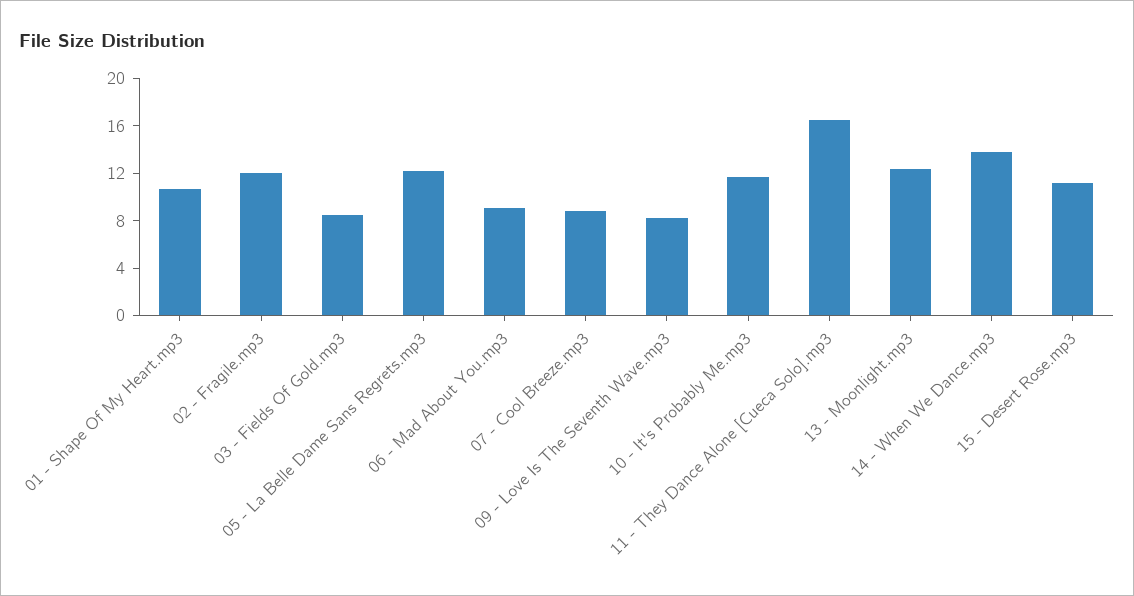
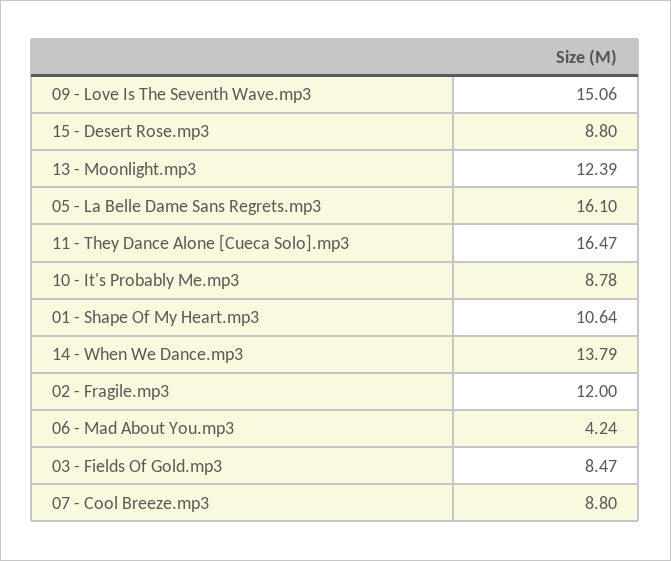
05 - La Belle Dame Sans Regrets.mp3: 12 -> 16.1
06 - Mad About You.mp3: 9 -> 4.24
09 - Love Is The Seventh Wave.mp3: 8 -> 15.06
10 - It's Probably Me.mp3: 12 -> 8.78
15 - Desert Rose.mp3: 11 -> 8.8

